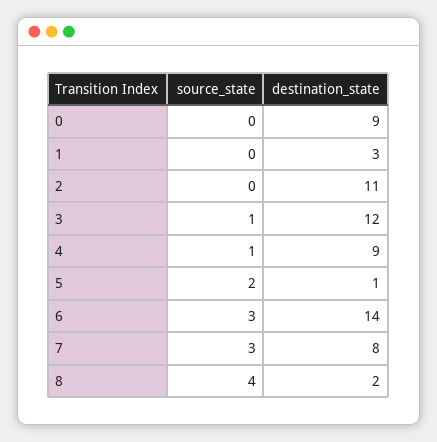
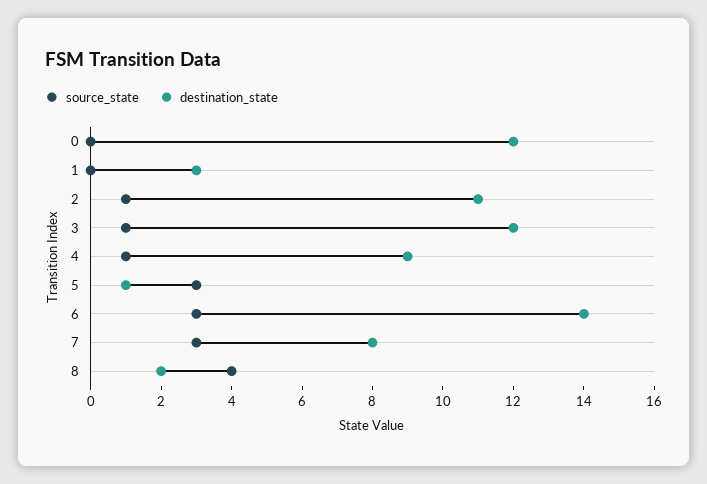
destination_state, 0: 9 -> 12
source_state, 2: 0 -> 1
source_state, 5: 2 -> 3

